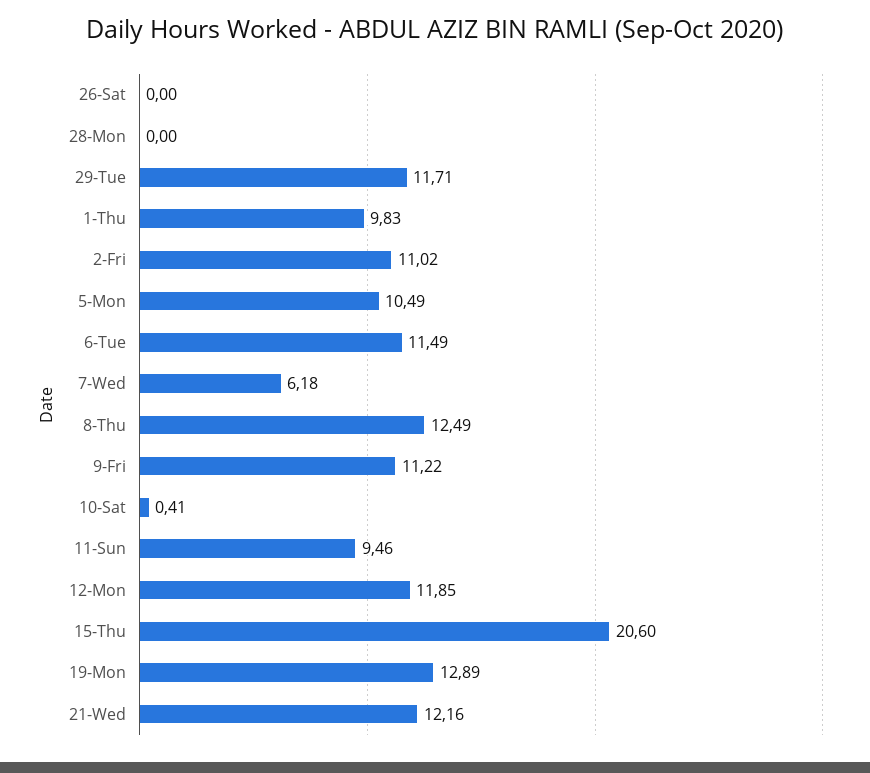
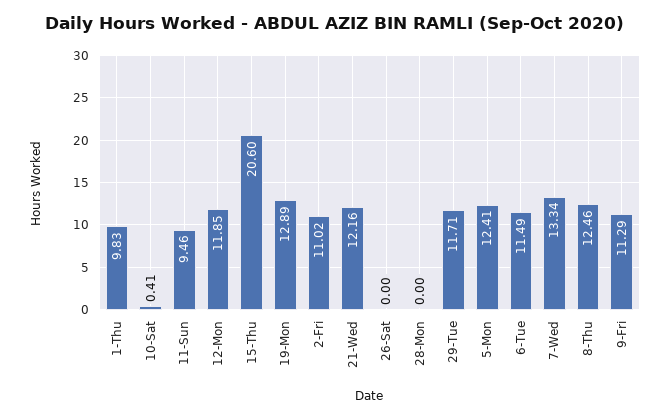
5-Mon: 10.49 -> 12.41
7-Wed: 6.18 -> 13.34
8-Thu: 12.49 -> 12.46
9-Fri: 11.22 -> 11.29

